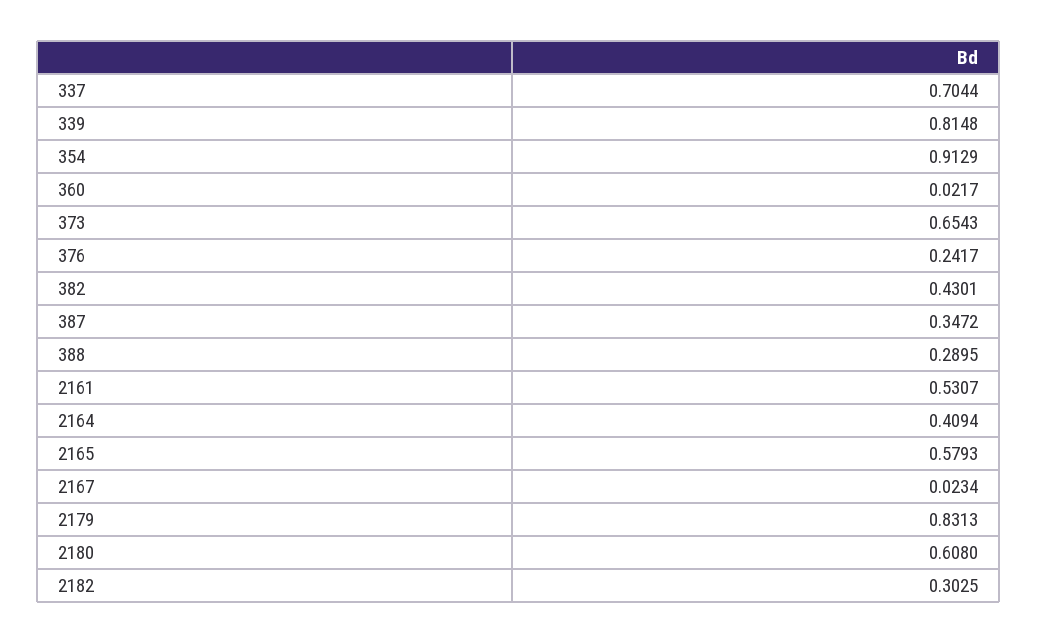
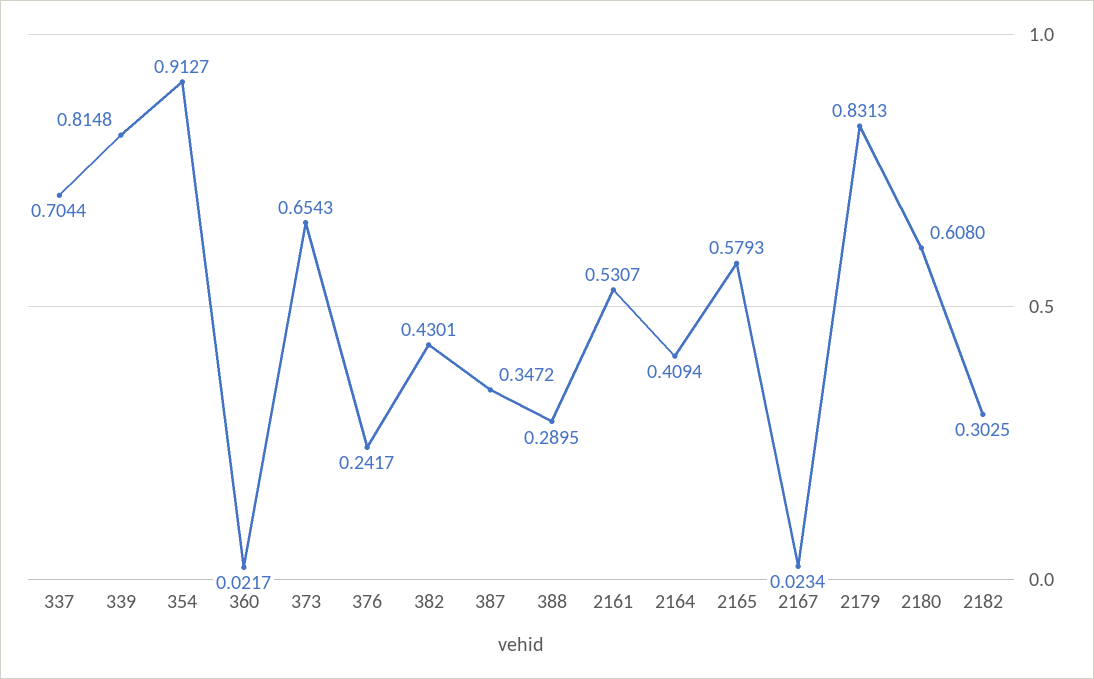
354: 0.9129 -> 0.9127

